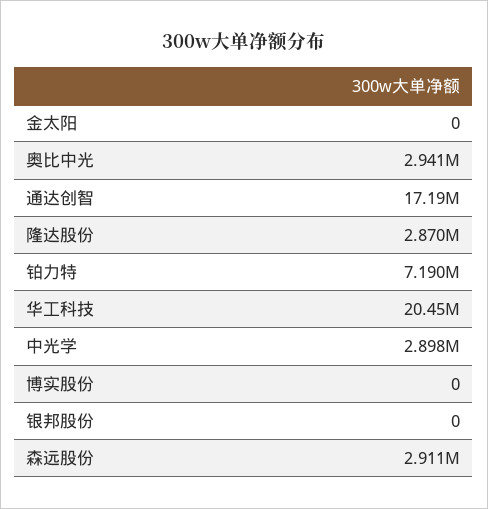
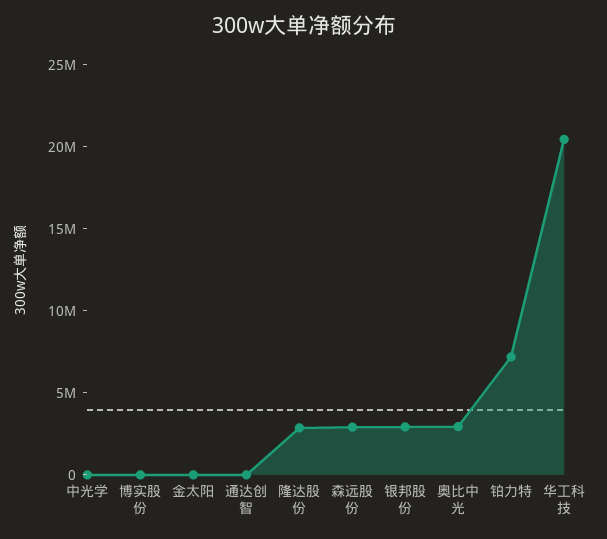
通达创智: 17190000 -> 0
中光学: 2898000 -> 0
银邦股份: 0 -> 3000000

